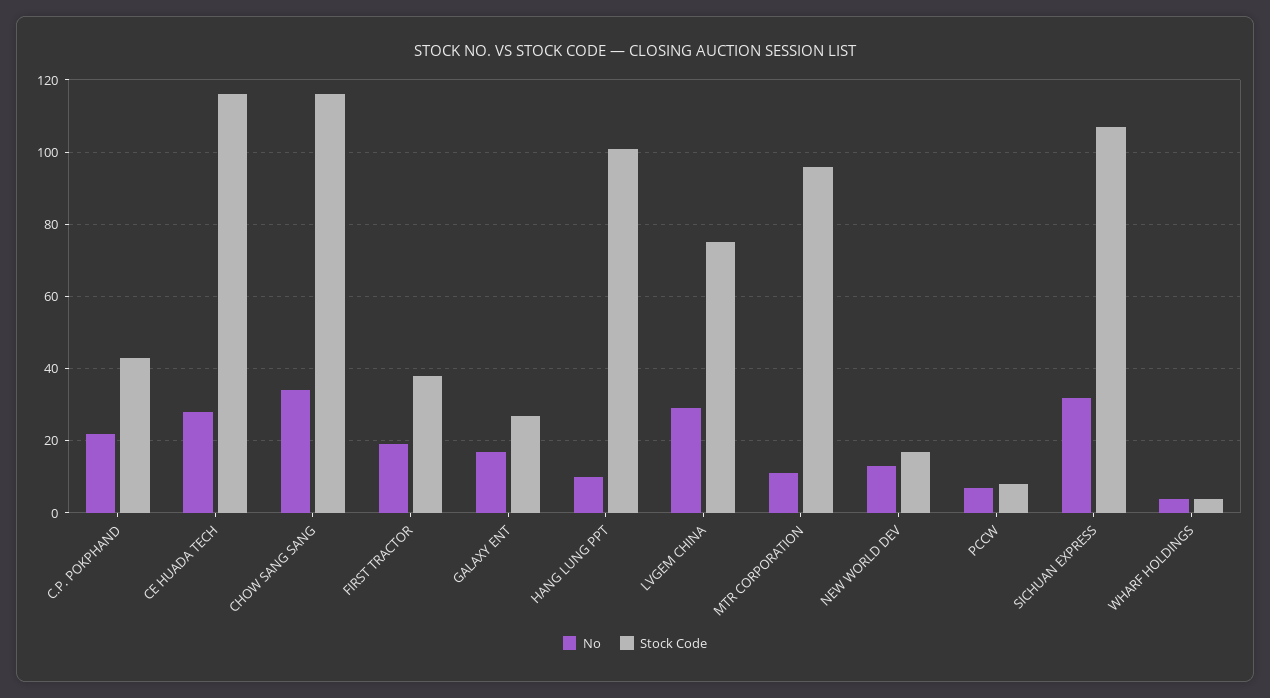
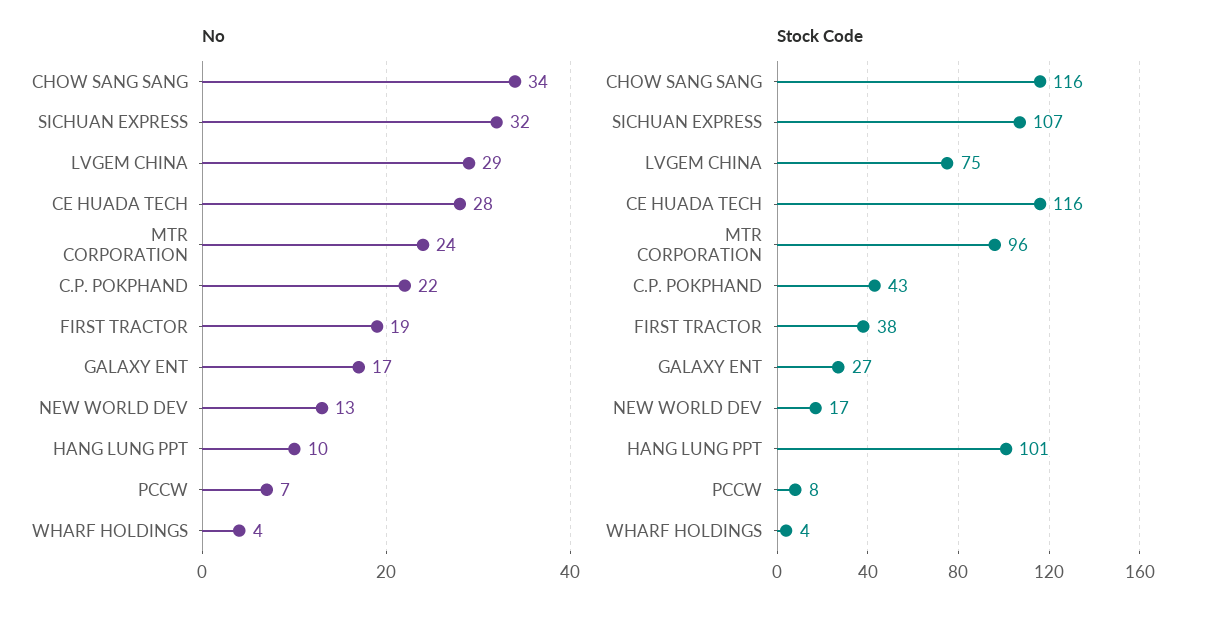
No, MTR CORPORATION: 10 -> 24

